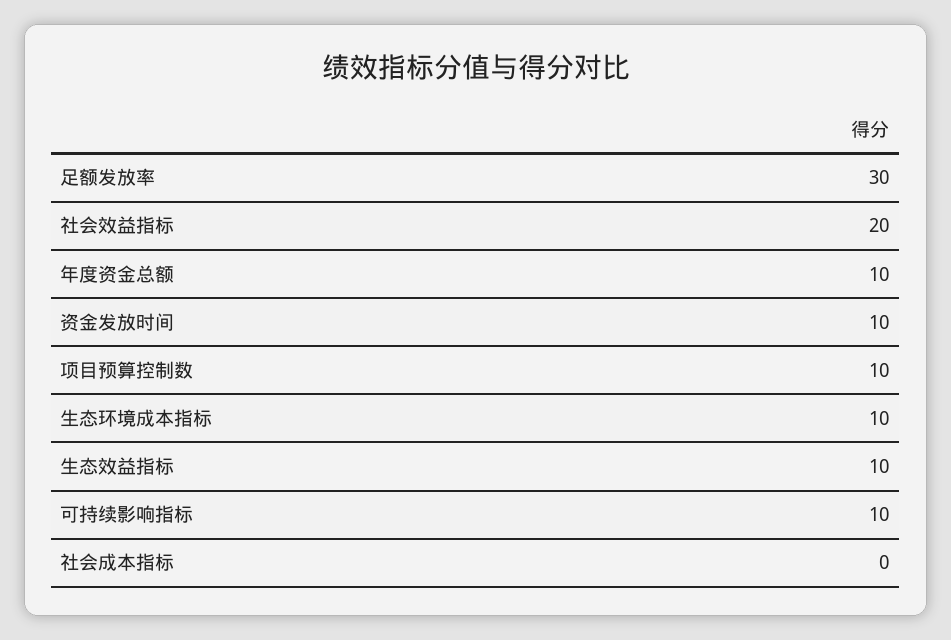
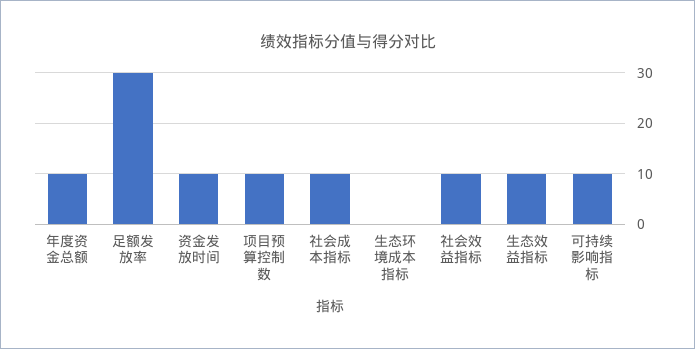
社会效益指标: 20 -> 10
生态环境成本指标: 10 -> 0
社会成本指标: 0 -> 10

